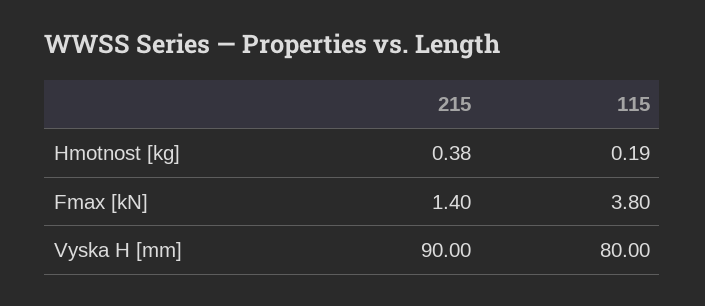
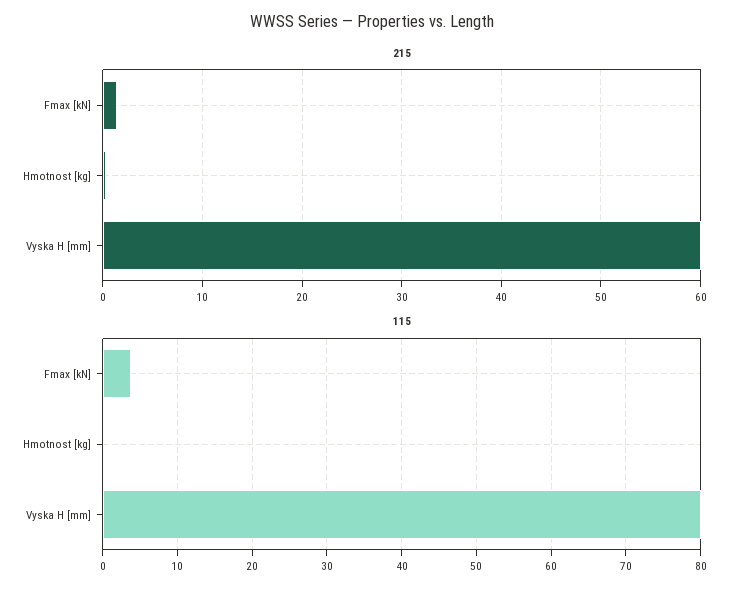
215, Vyska H [mm]: 90 -> 60

